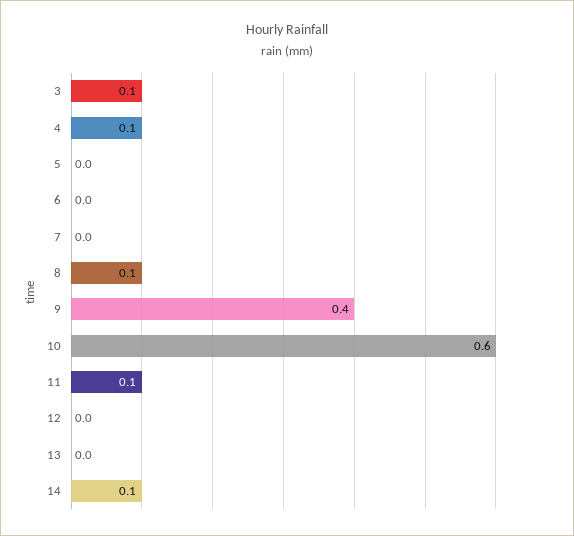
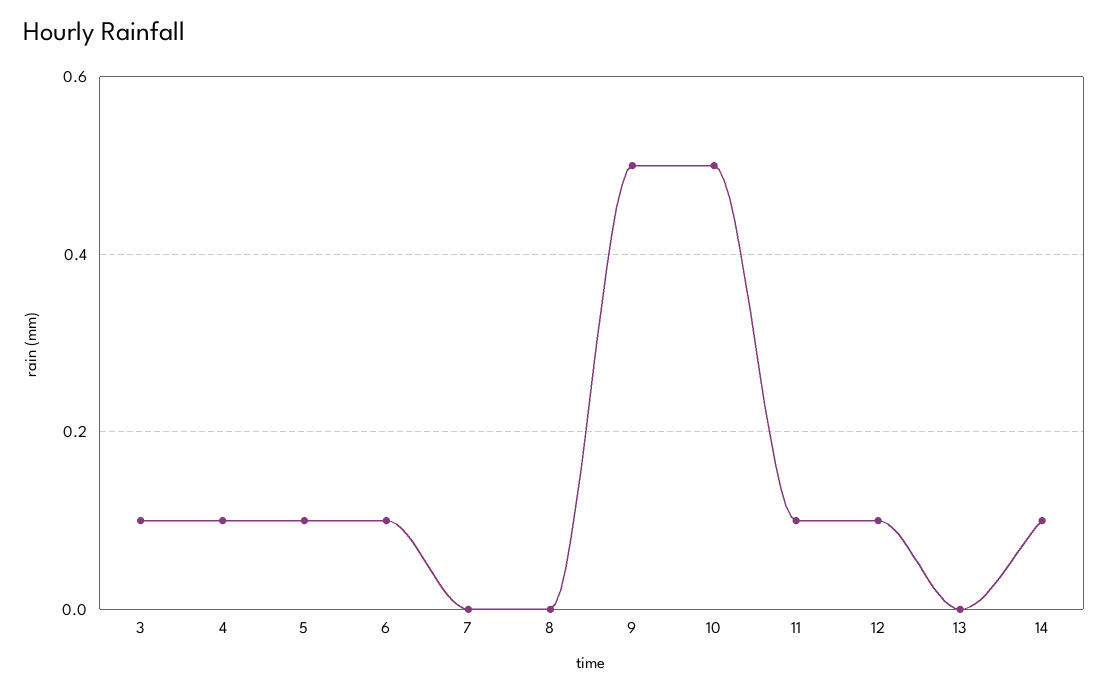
5: 0 -> 0.1
6: 0 -> 0.1
8: 0.1 -> 0
9: 0.4 -> 0.5
10: 0.6 -> 0.5
12: 0 -> 0.1

